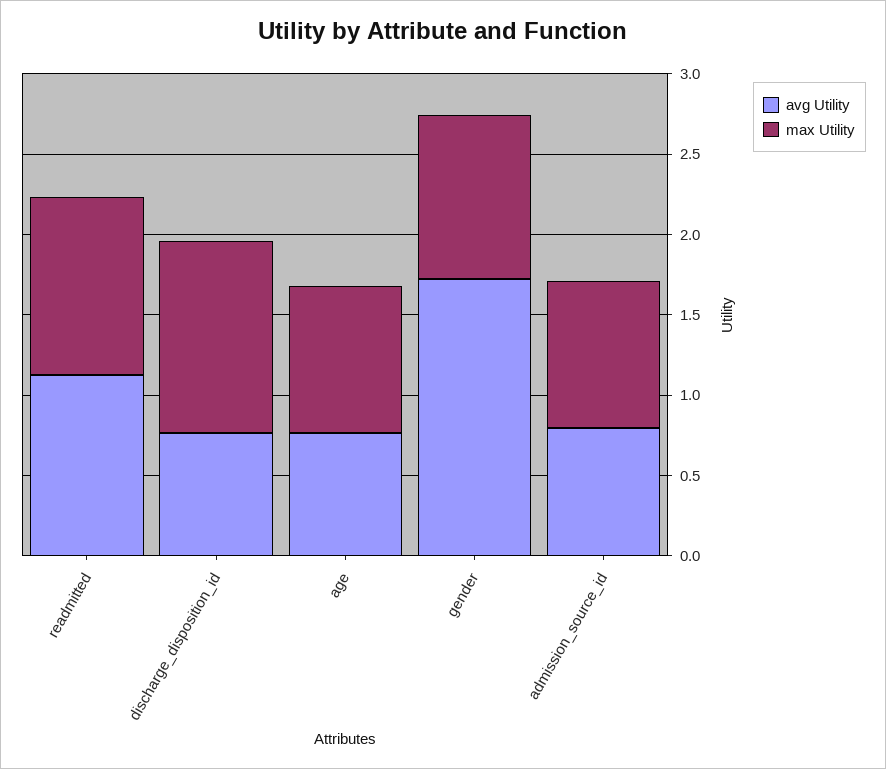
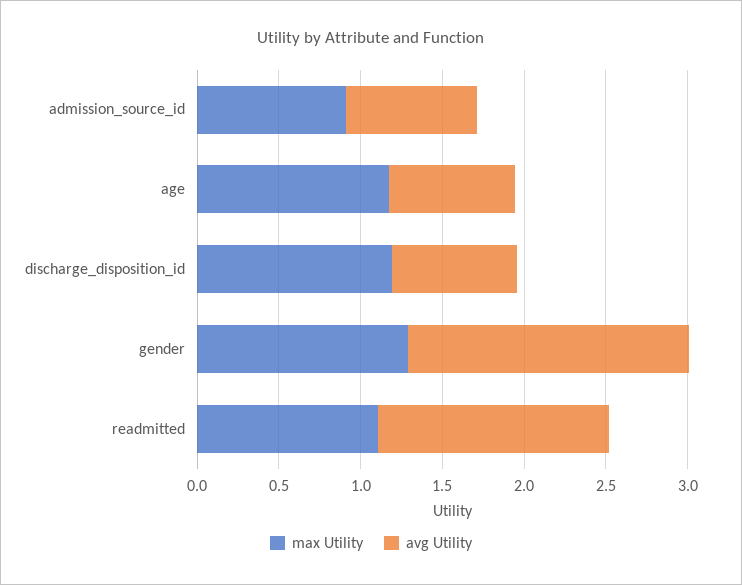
avg Utility, readmitted: 1.1 -> 1.4
max Utility, age: 0.9 -> 1.2
max Utility, gender: 1 -> 1.3

